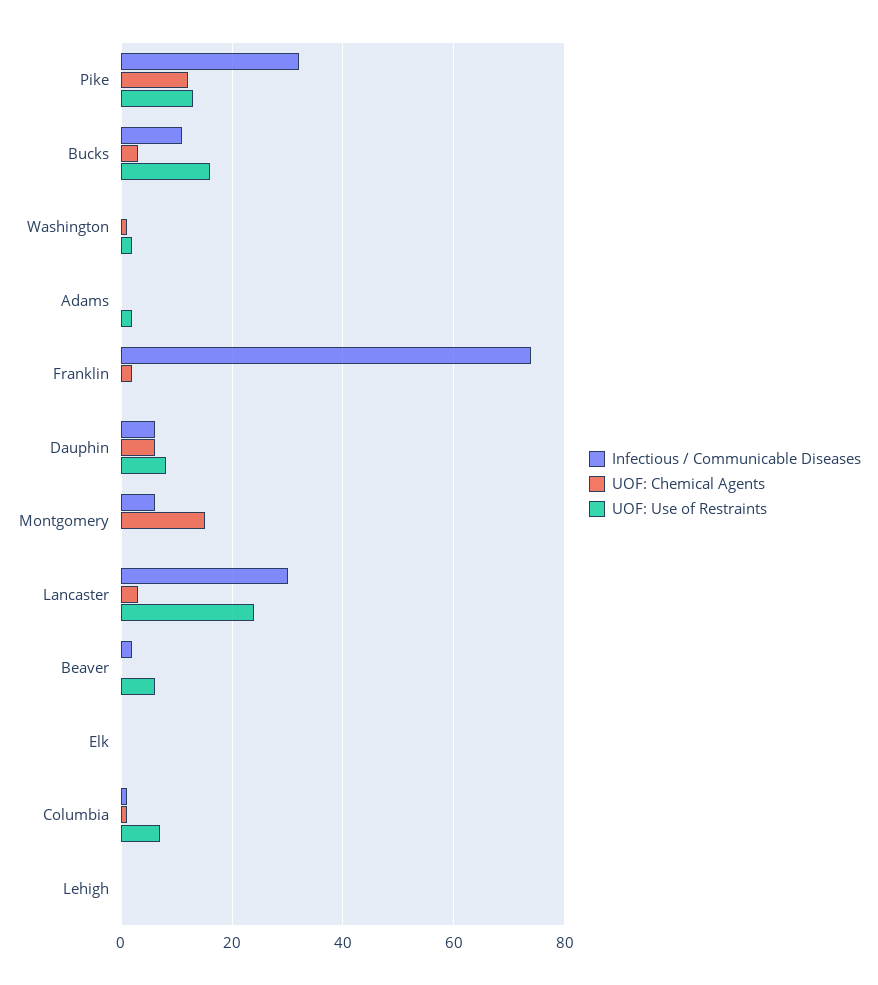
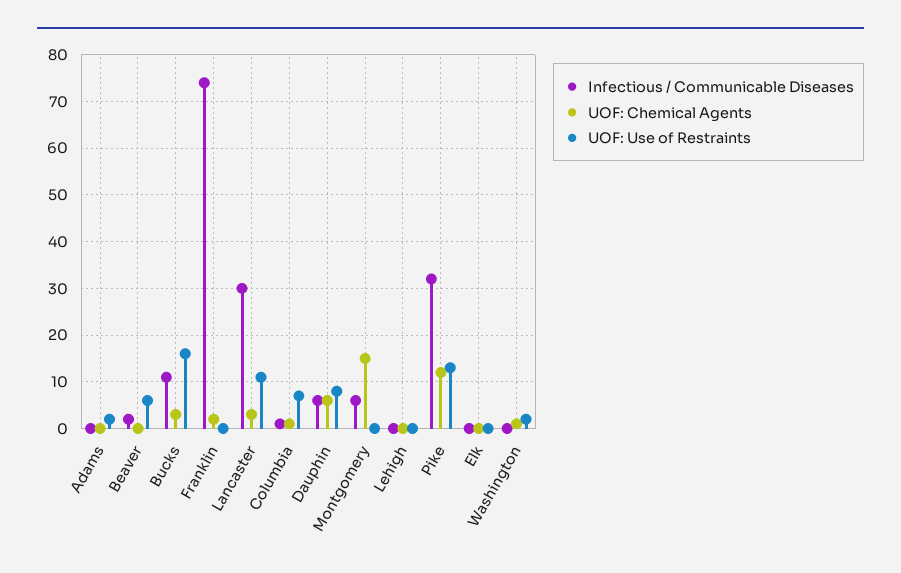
UOF: Use of Restraints, Lancaster: 25 -> 10

